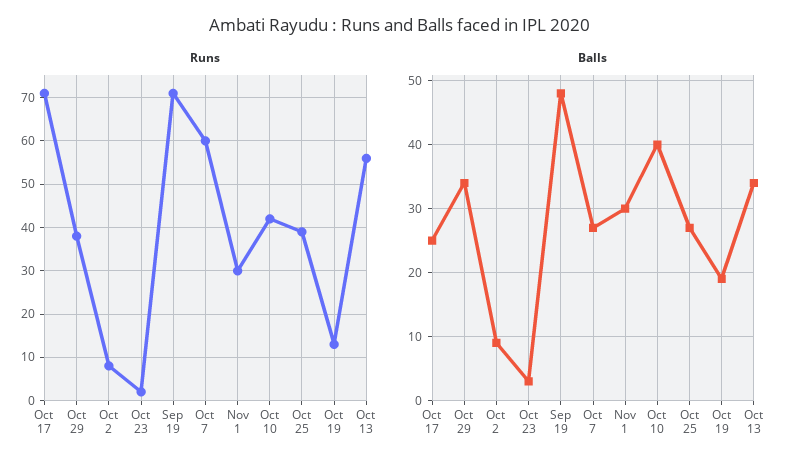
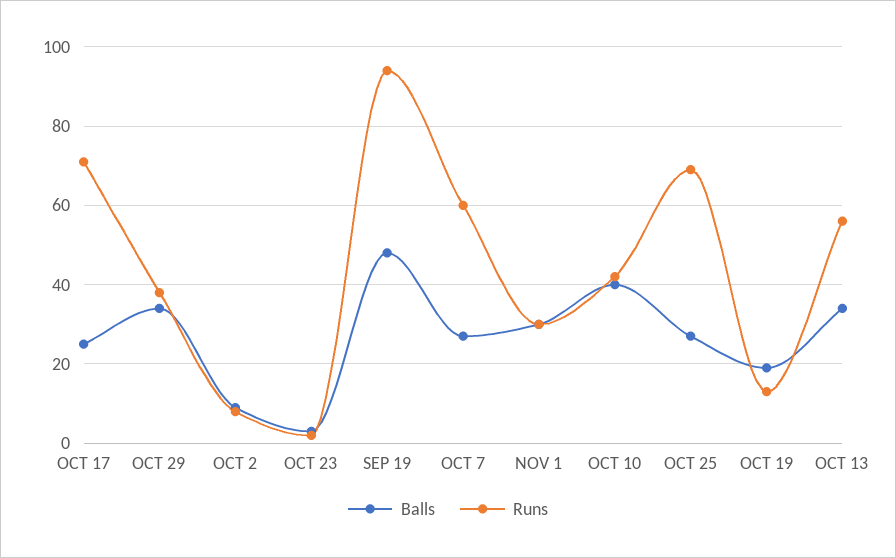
Runs, Sep 19: 70 -> 95
Runs, Oct 25: 40 -> 70

